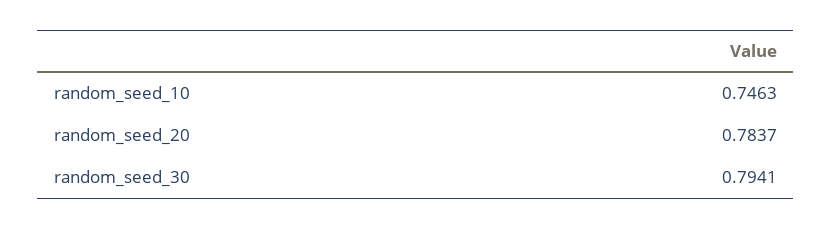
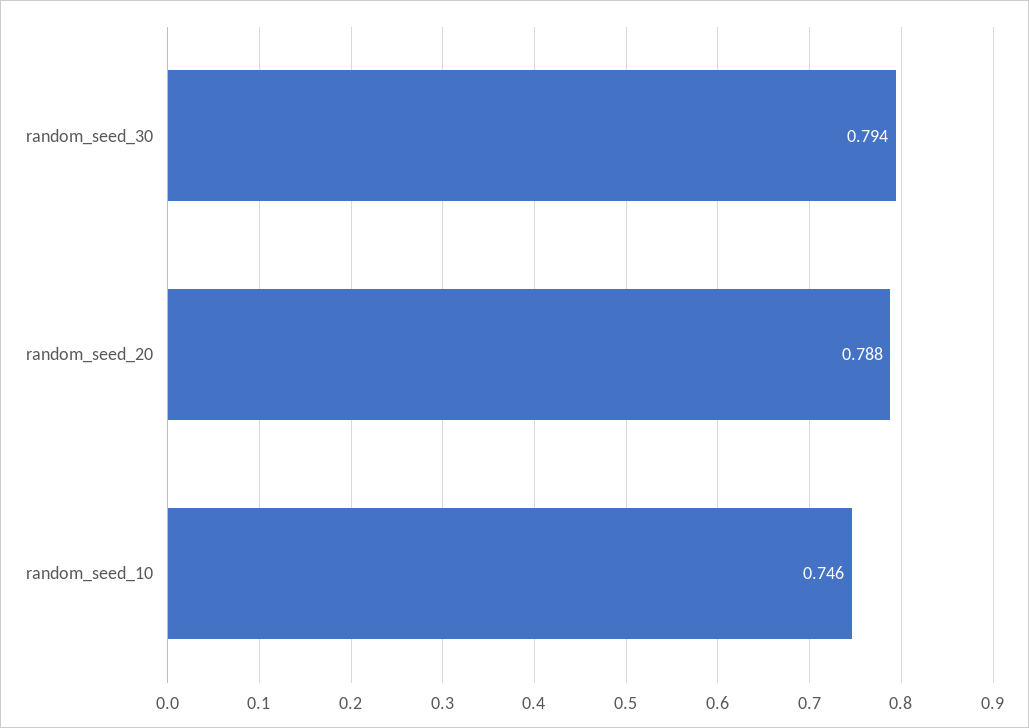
random_seed_20: 0.7837 -> 0.788

